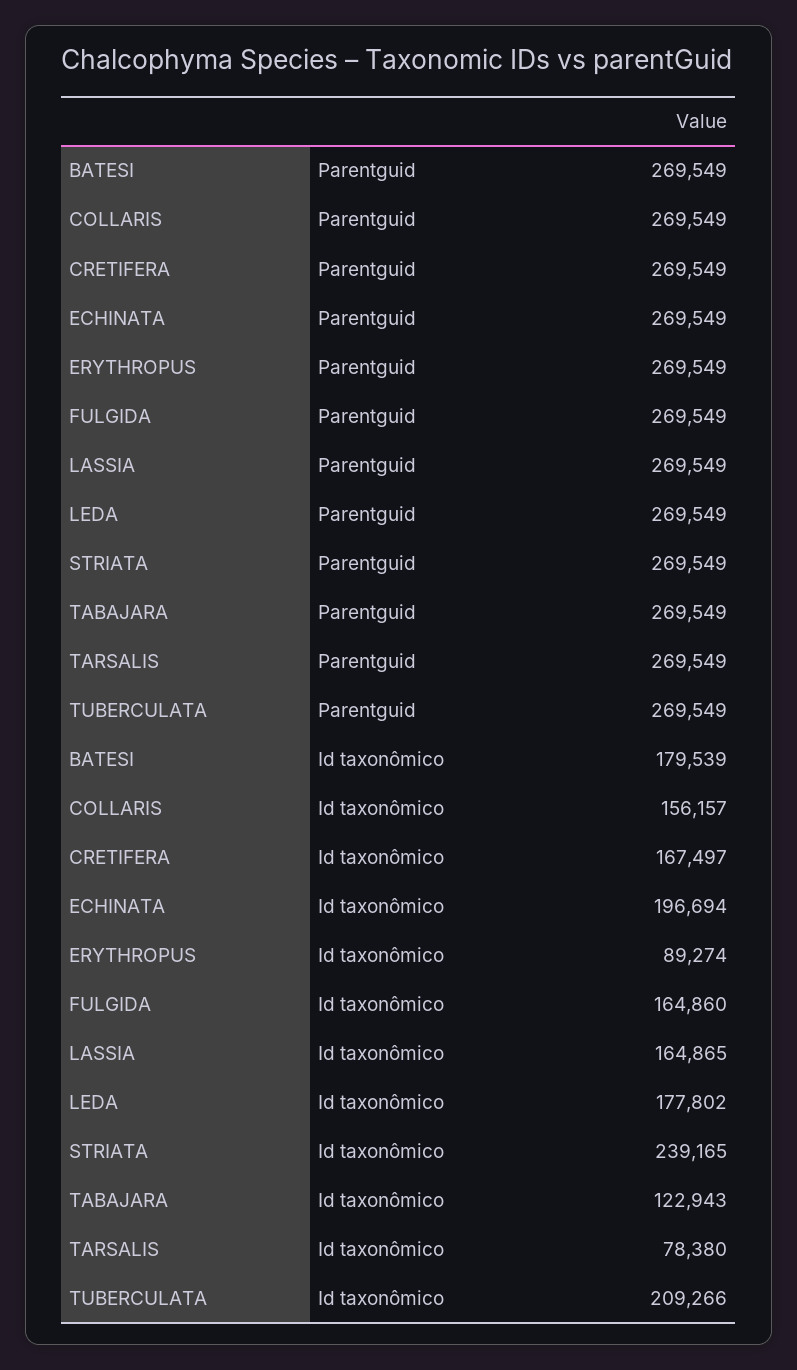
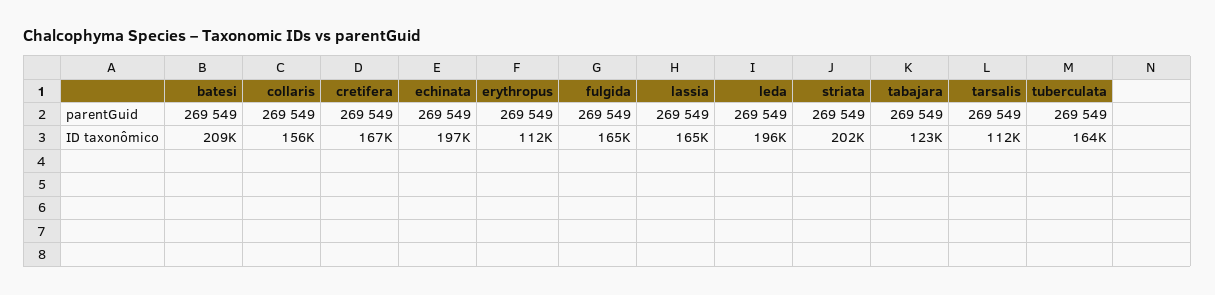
BATESI, Id taxonômico: 179539 -> 209000
ERYTHROPUS, Id taxonômico: 89274 -> 112000
LEDA, Id taxonômico: 177802 -> 196000
STRIATA, Id taxonômico: 239165 -> 202000
TARSALIS, Id taxonômico: 78380 -> 112000
TUBERCULATA, Id taxonômico: 209266 -> 164000

